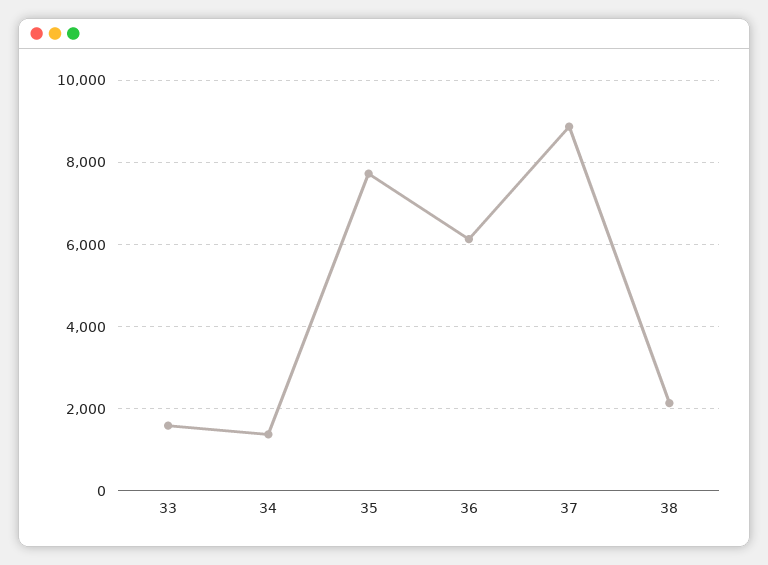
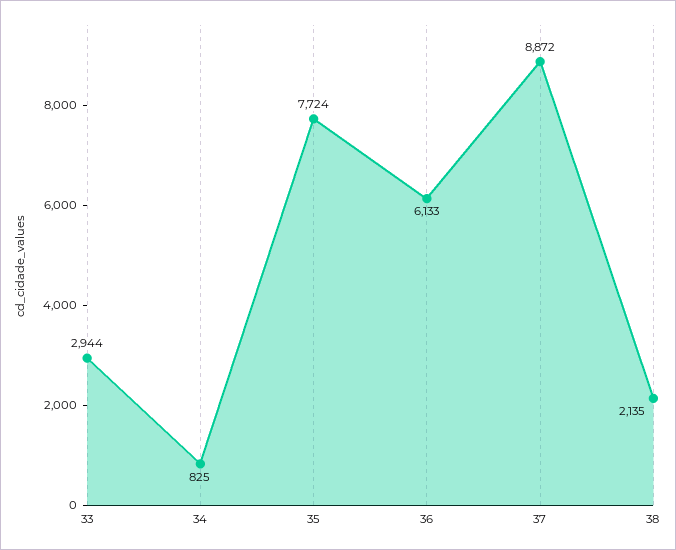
33: 1600 -> 2944
34: 1400 -> 825

